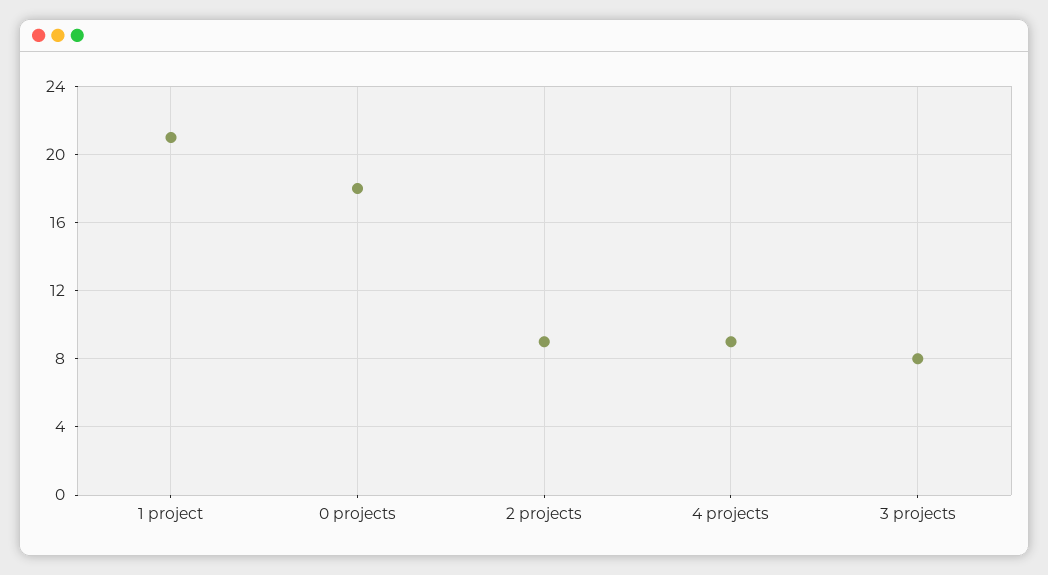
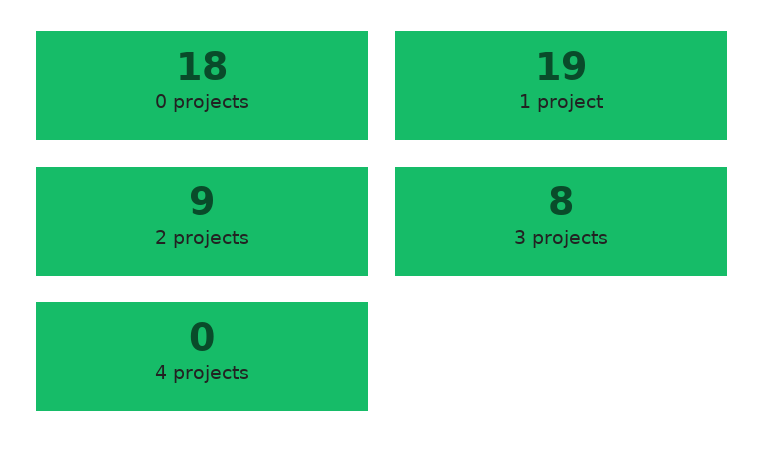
1 project: 21 -> 19
4 projects: 9 -> 0

